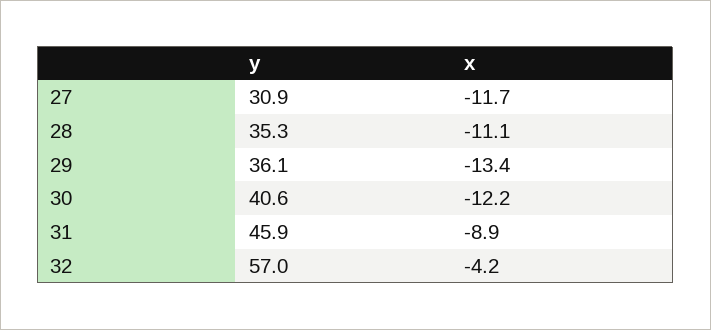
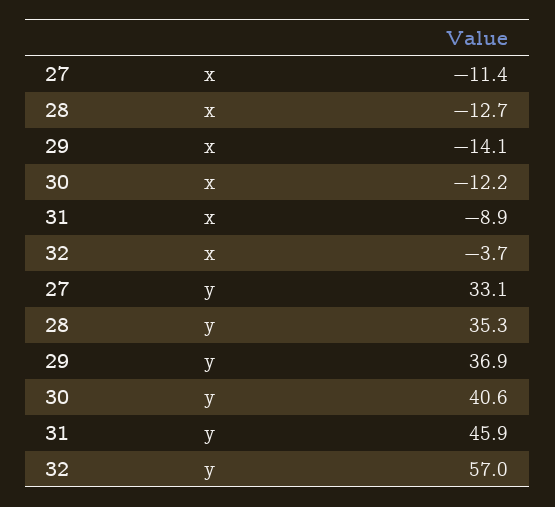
y, 27: 30.9 -> 33.1
x, 27: -11.7 -> -11.4
x, 28: -11.1 -> -12.7
y, 29: 36.1 -> 36.9
x, 29: -13.4 -> -14.1
x, 32: -4.2 -> -3.7

